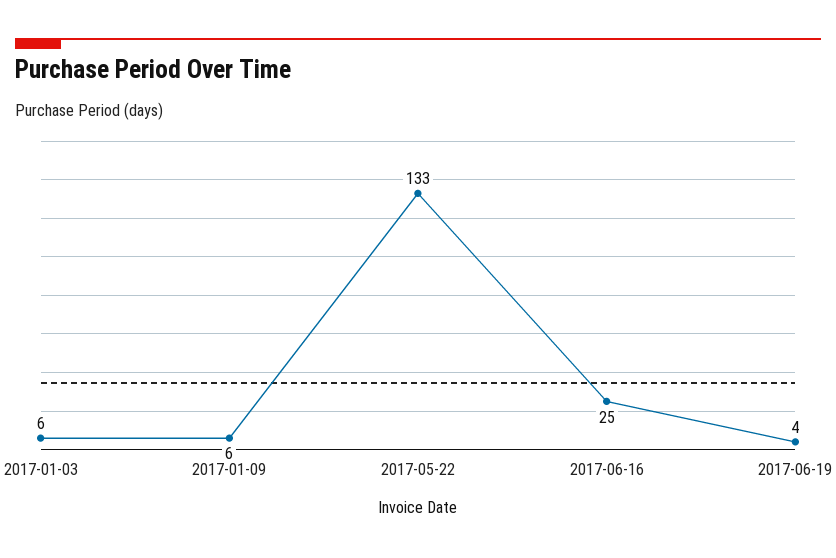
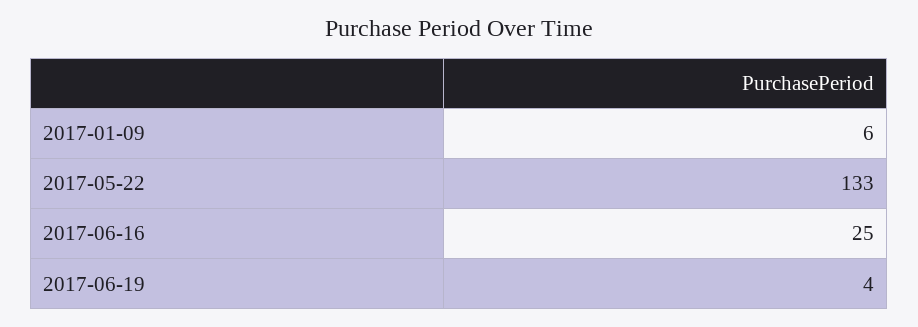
2017-01-03: 6 -> none

